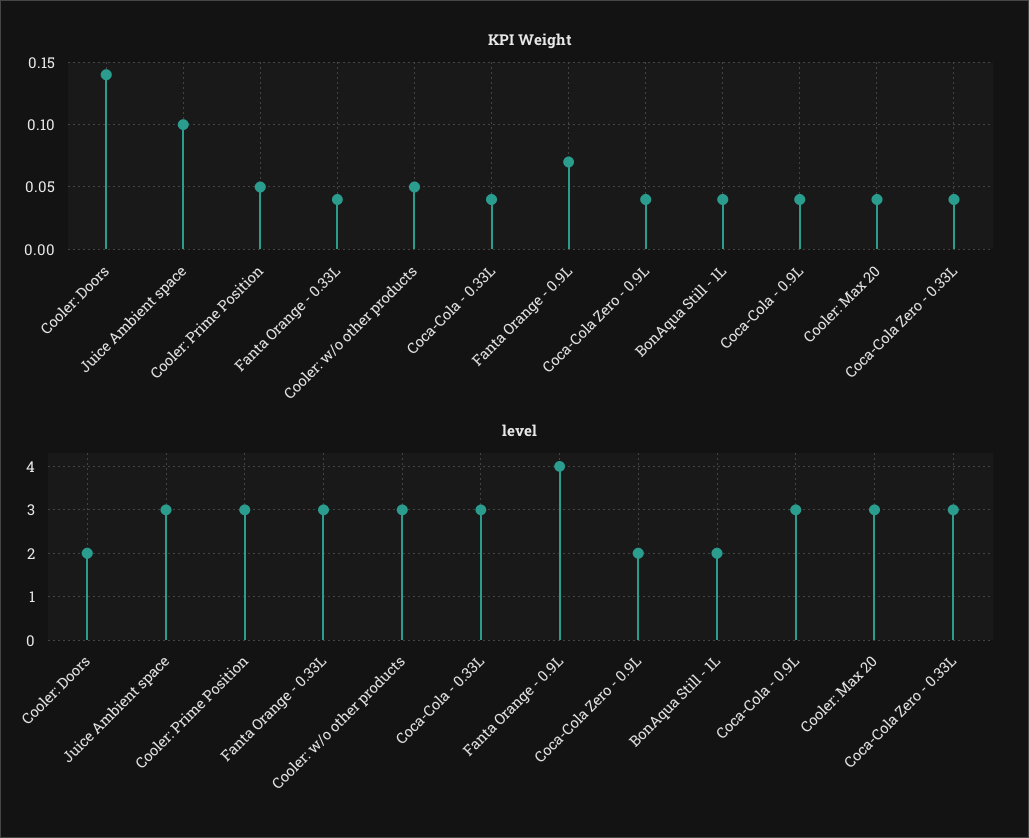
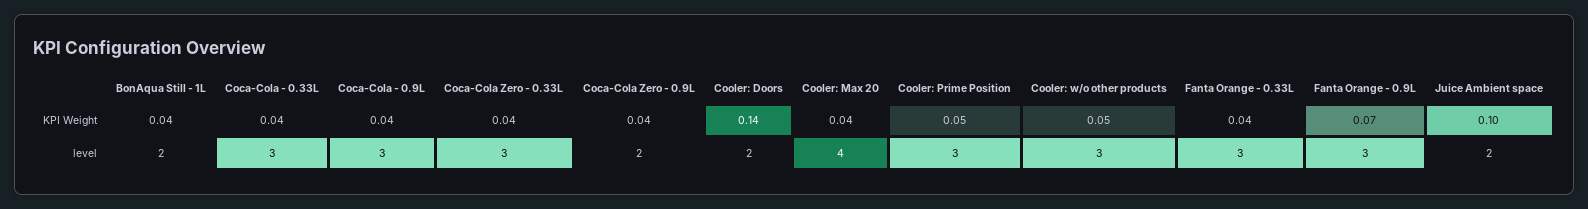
level, Juice Ambient space: 3 -> 2
level, Fanta Orange - 0.9L: 4 -> 3
level, Cooler: Max 20: 3 -> 4

